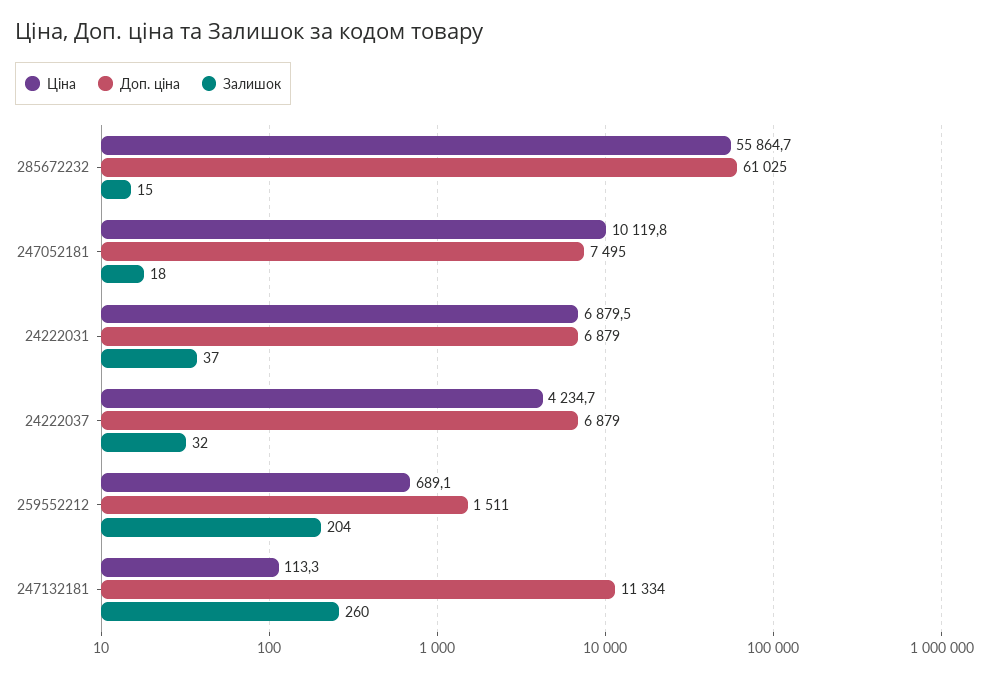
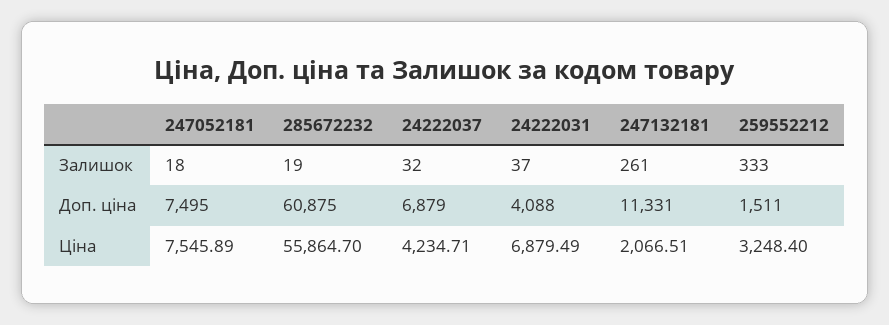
Доп. ціна, 285672232: 61025 -> 60875
Залишок, 285672232: 15 -> 19
Ціна, 247052181: 10119.8 -> 7545.89
Доп. ціна, 24222031: 6879 -> 4088
Ціна, 259552212: 689.1 -> 3248.4
Залишок, 259552212: 204 -> 333
Ціна, 247132181: 113.3 -> 2066.51
Доп. ціна, 247132181: 11334 -> 11331
Залишок, 247132181: 260 -> 261

